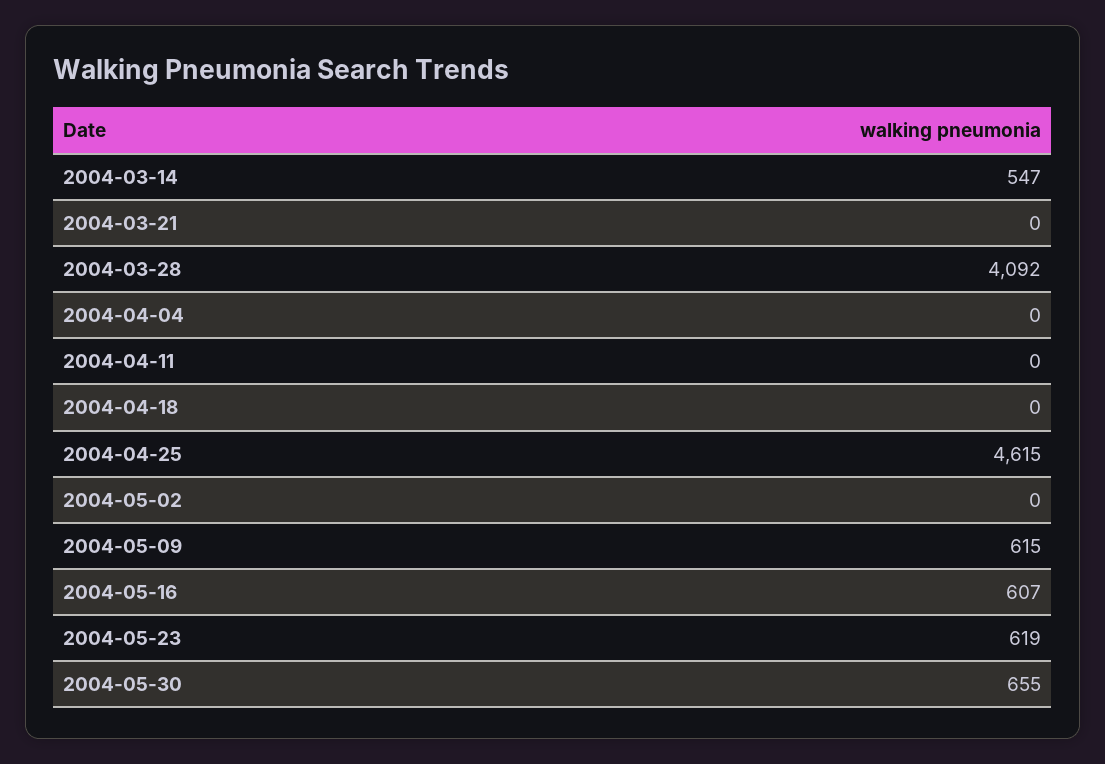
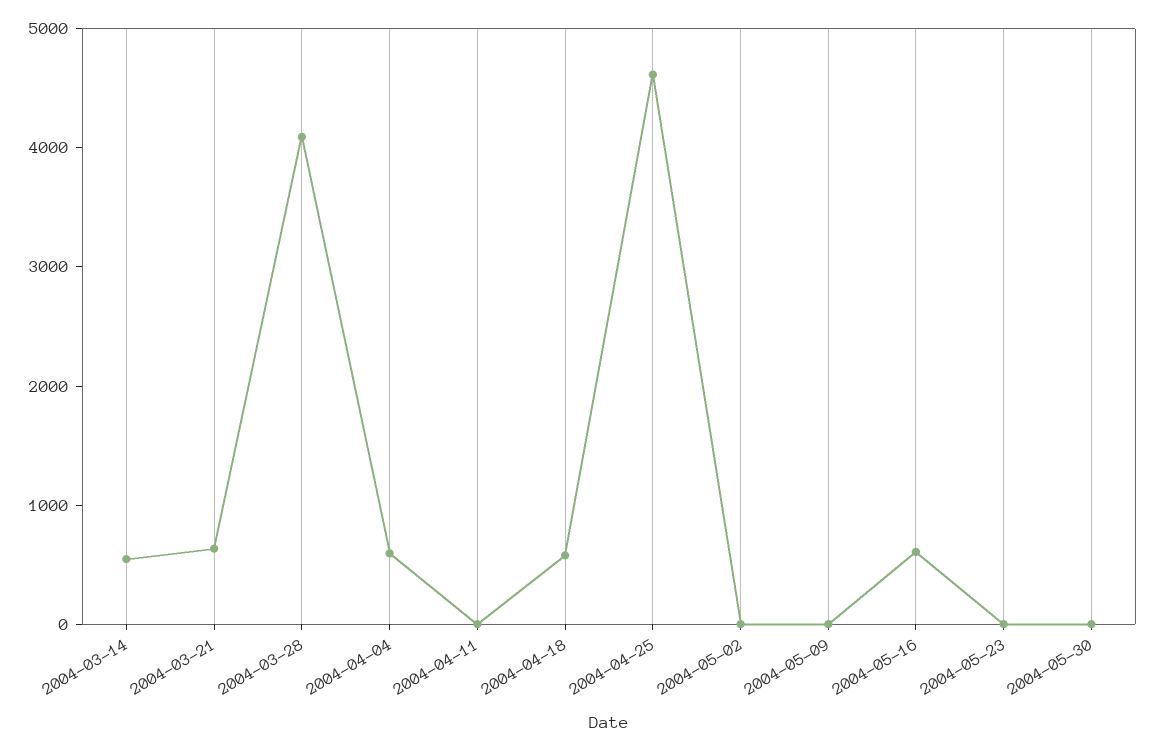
2004-03-21: 0 -> 600
2004-04-04: 0 -> 600
2004-04-18: 0 -> 600
2004-05-09: 615 -> 0
2004-05-23: 619 -> 0
2004-05-30: 655 -> 0

